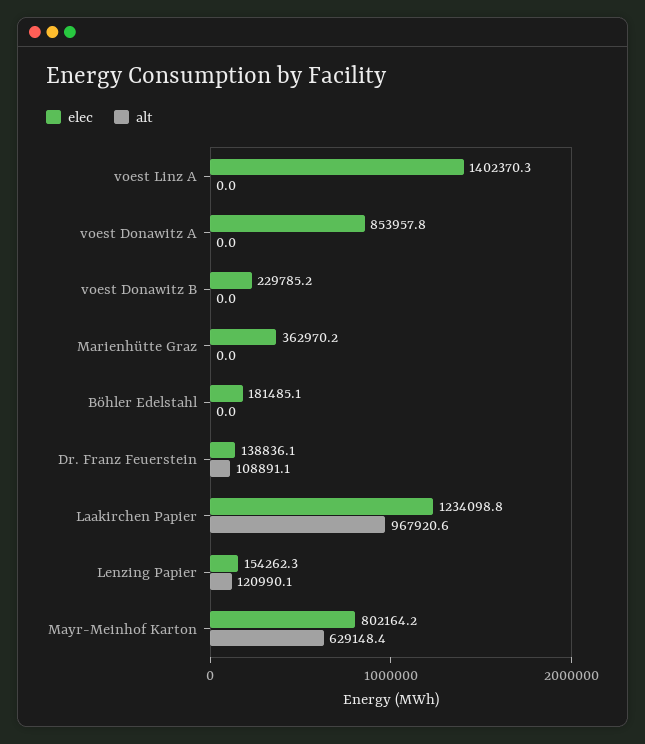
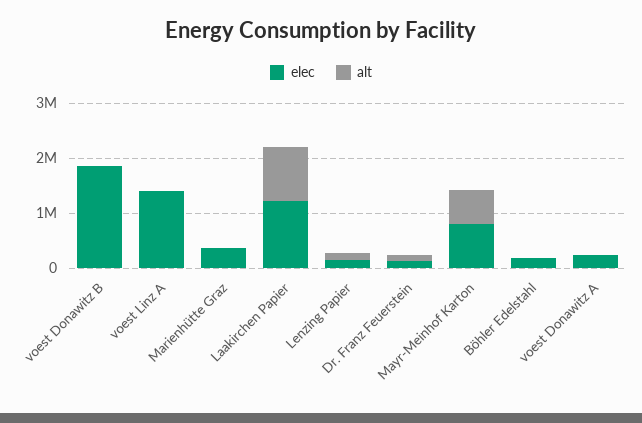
elec, voest Donawitz A: 853957.8 -> 200000
elec, voest Donawitz B: 229785.2 -> 1800000

